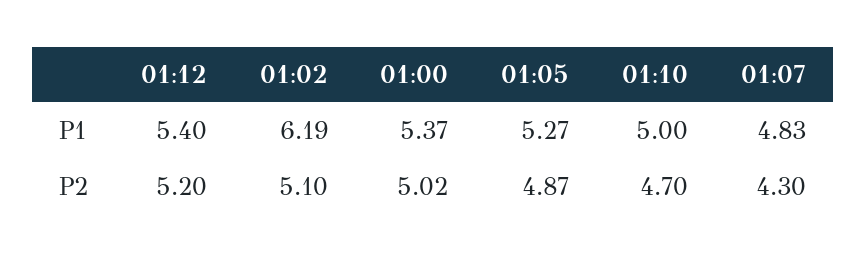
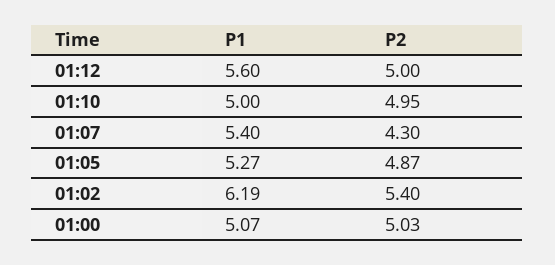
01:12, P1: 5.4 -> 5.6
01:00, P1: 5.37 -> 5.07
01:07, P1: 4.83 -> 5.4
01:12, P2: 5.2 -> 5
01:02, P2: 5.1 -> 5.4
01:00, P2: 5.02 -> 5.03
01:10, P2: 4.7 -> 4.95

